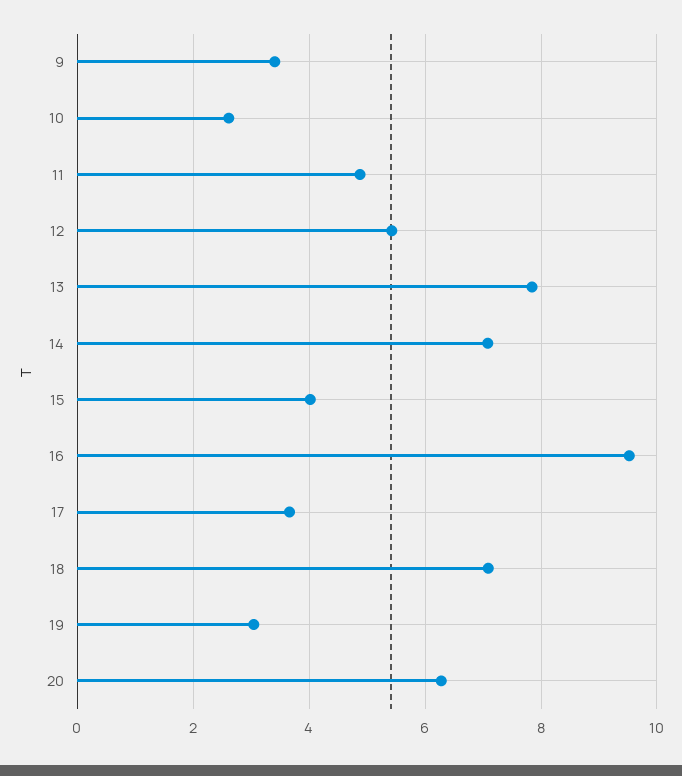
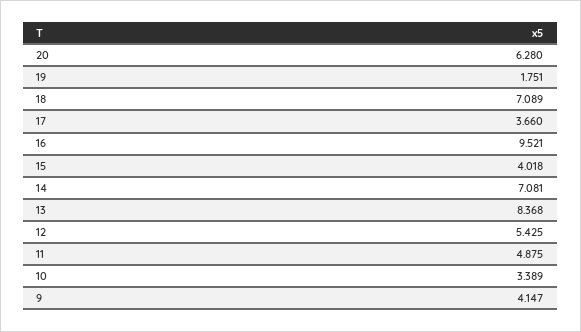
9: 3.4 -> 4.147
10: 2.6 -> 3.389
13: 7.8 -> 8.368
19: 3 -> 1.751

